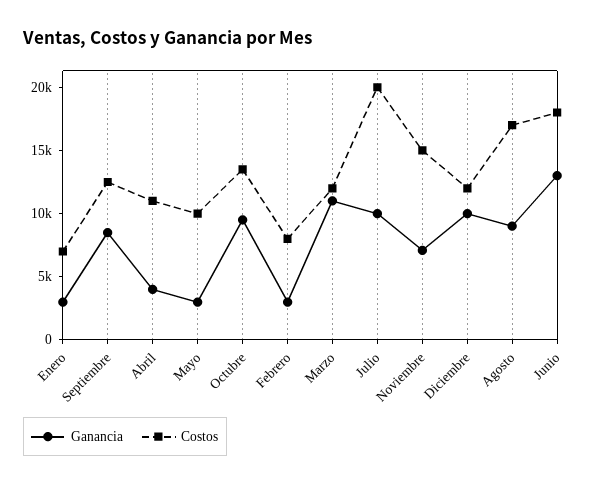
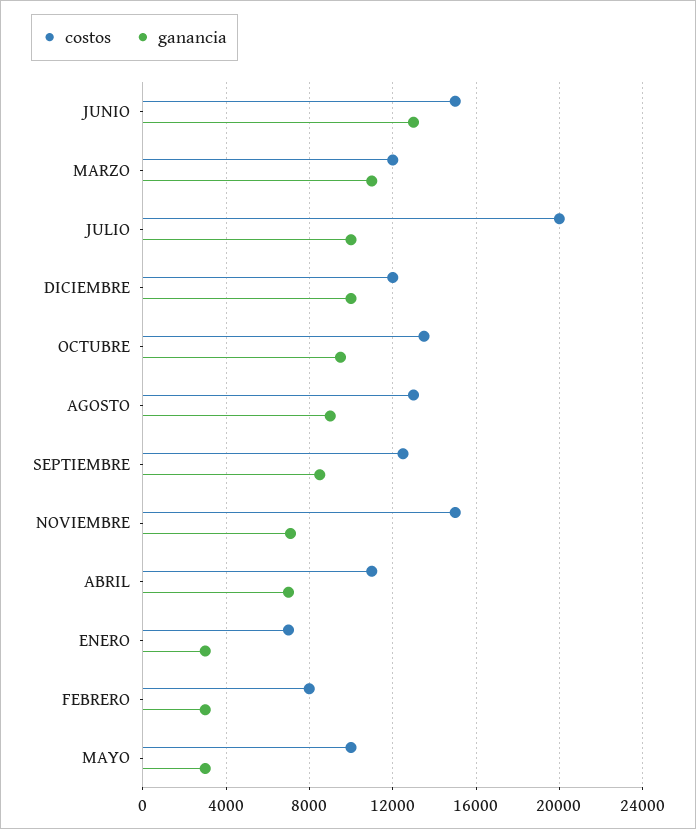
Ganancia, Abril: 4000 -> 7000
Costos, Agosto: 17000 -> 13000
Costos, Junio: 18000 -> 15000

